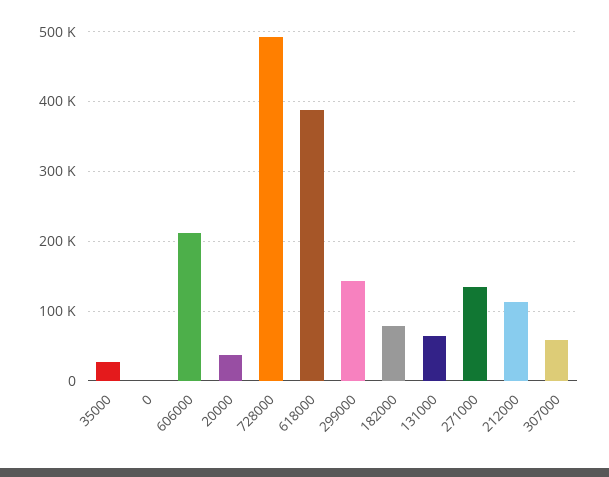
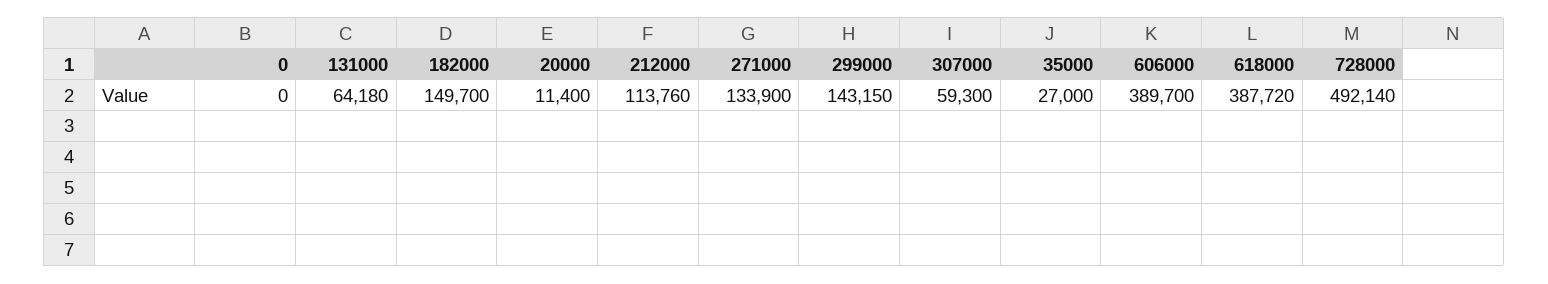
606000: 210000 -> 389700
20000: 40000 -> 11400
182000: 80000 -> 149700

